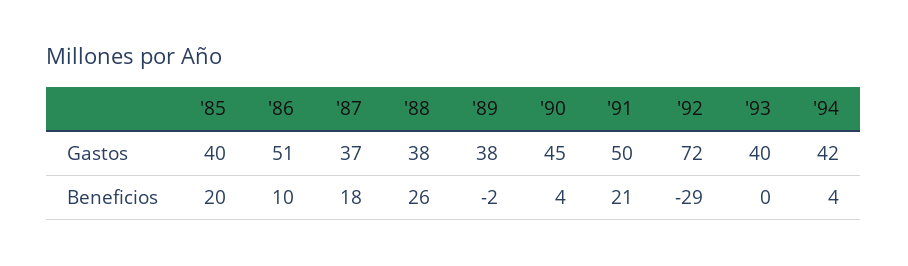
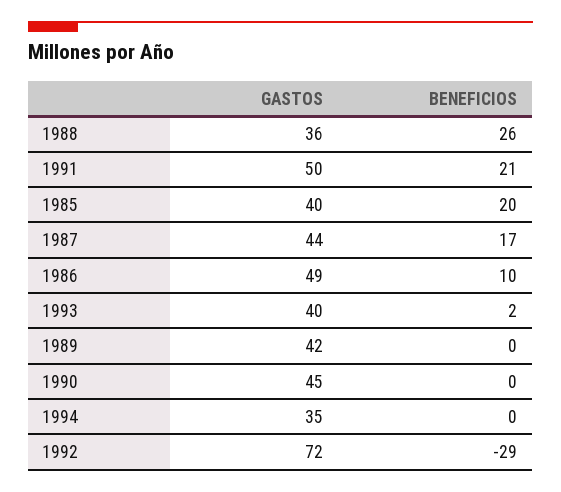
'86, Gastos: 51 -> 49
'87, Gastos: 37 -> 44
'88, Gastos: 38 -> 36
'89, Gastos: 38 -> 42
'94, Gastos: 42 -> 35
'87, Beneficios: 18 -> 17
'89, Beneficios: -2 -> 0
'90, Beneficios: 4 -> 0
'93, Beneficios: 0 -> 2
'94, Beneficios: 4 -> 0

